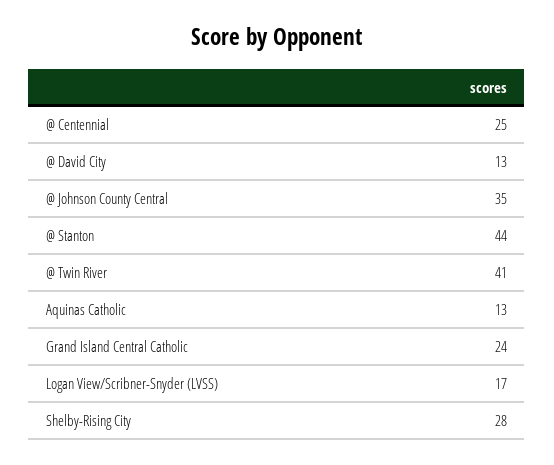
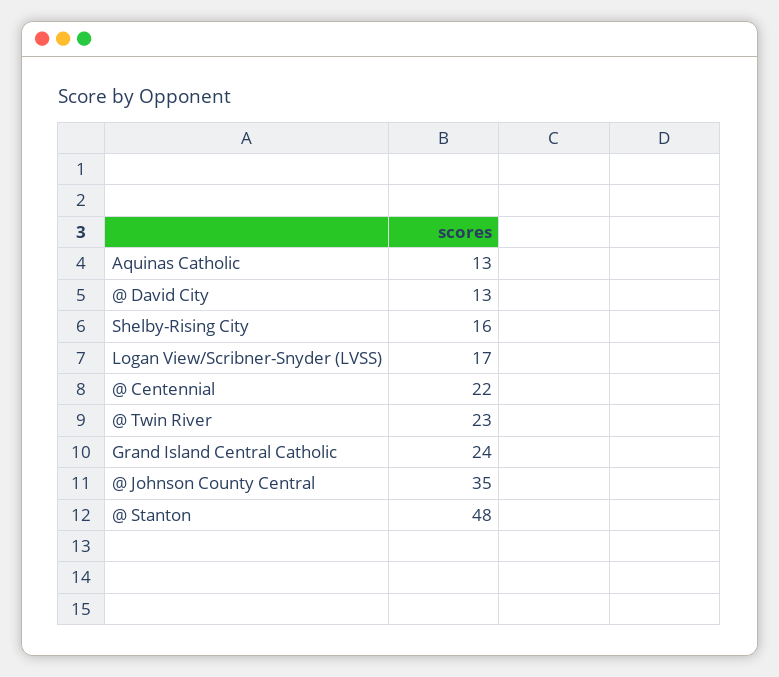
@ Centennial: 25 -> 22
@ Stanton: 44 -> 48
@ Twin River: 41 -> 23
Shelby-Rising City: 28 -> 16

